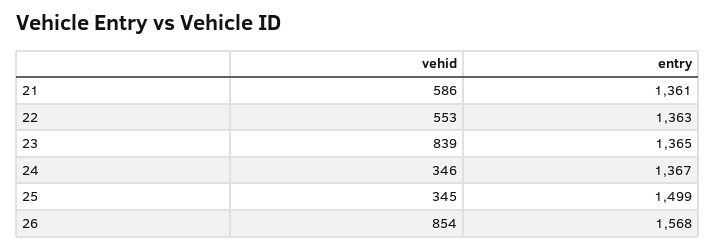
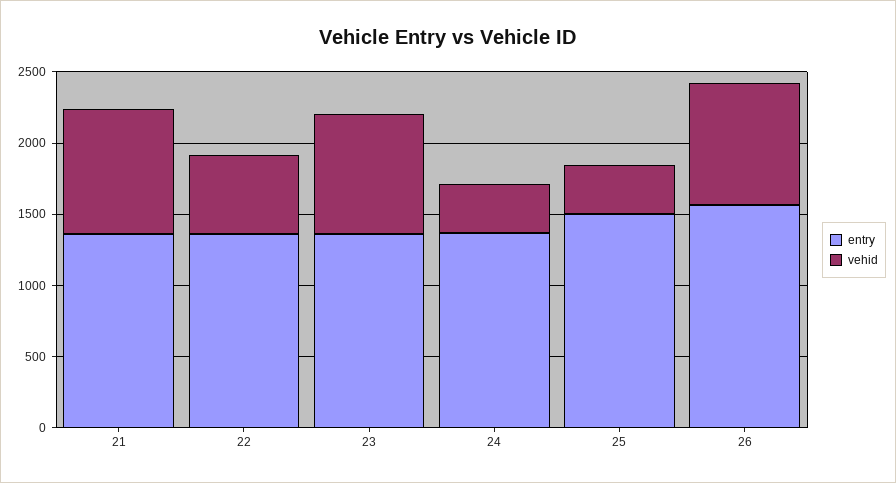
vehid, 21: 586 -> 900

